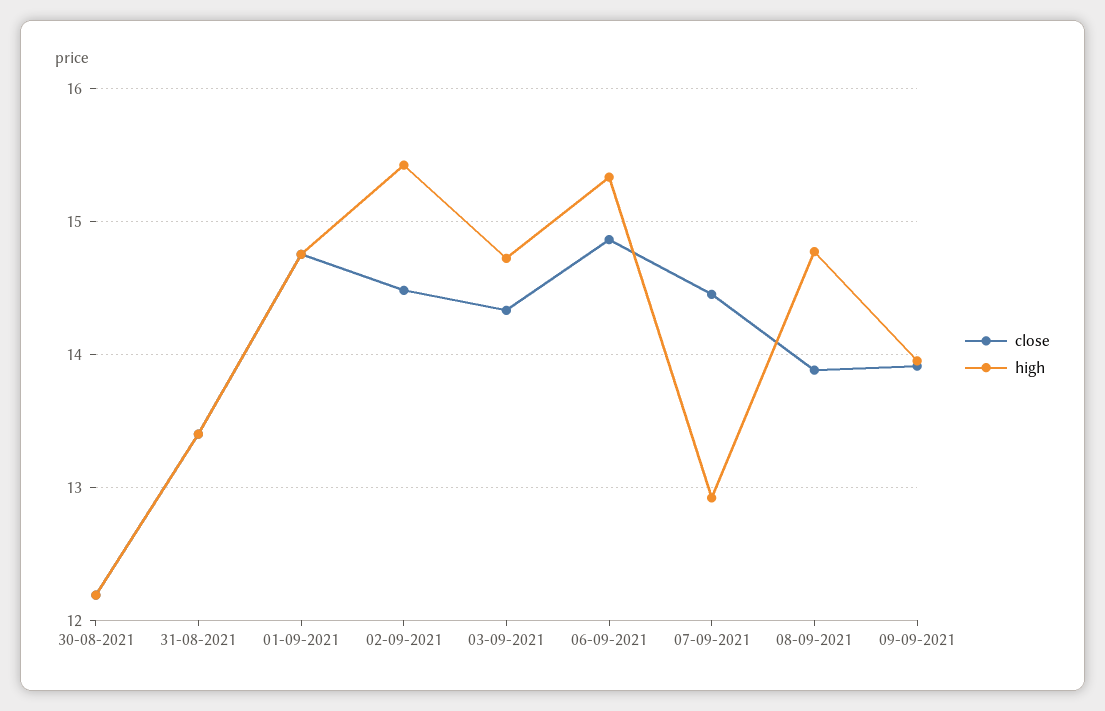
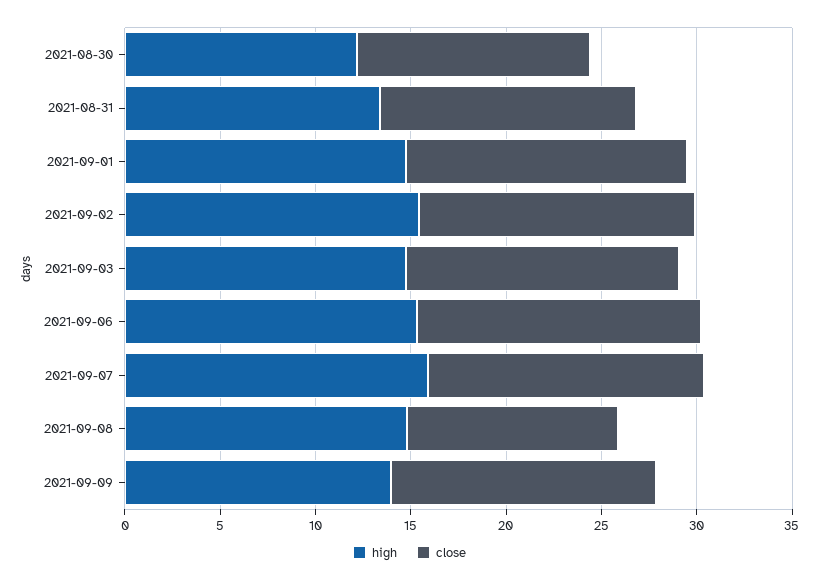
high, 07-09-2021: 12.9 -> 16
close, 08-09-2021: 13.9 -> 11

